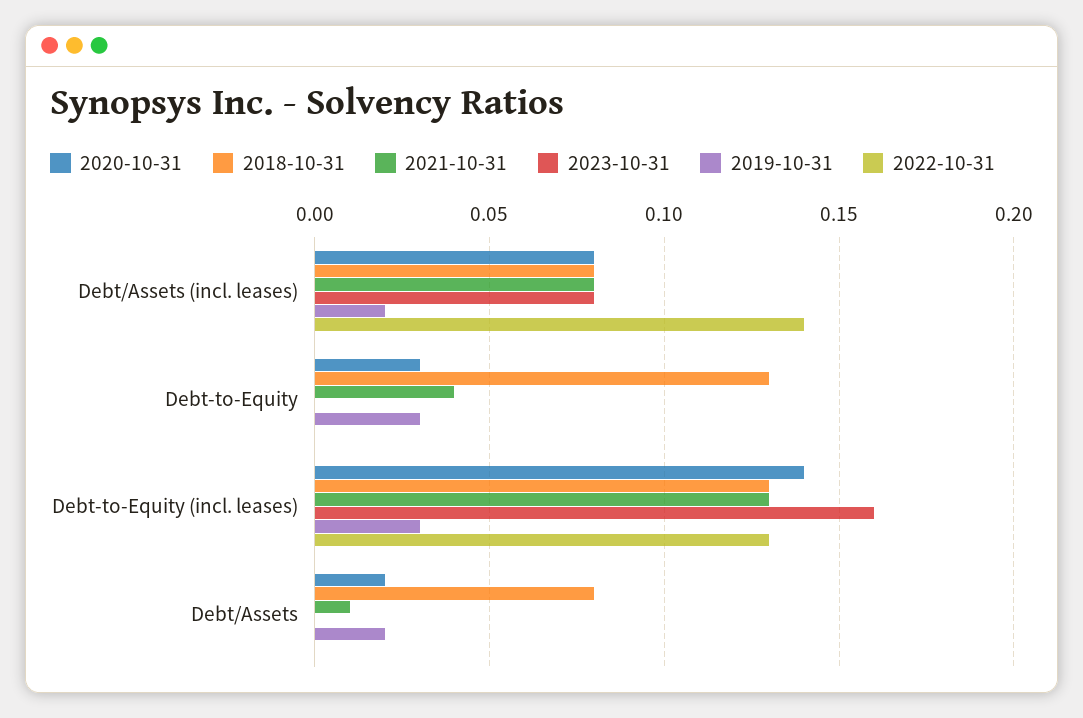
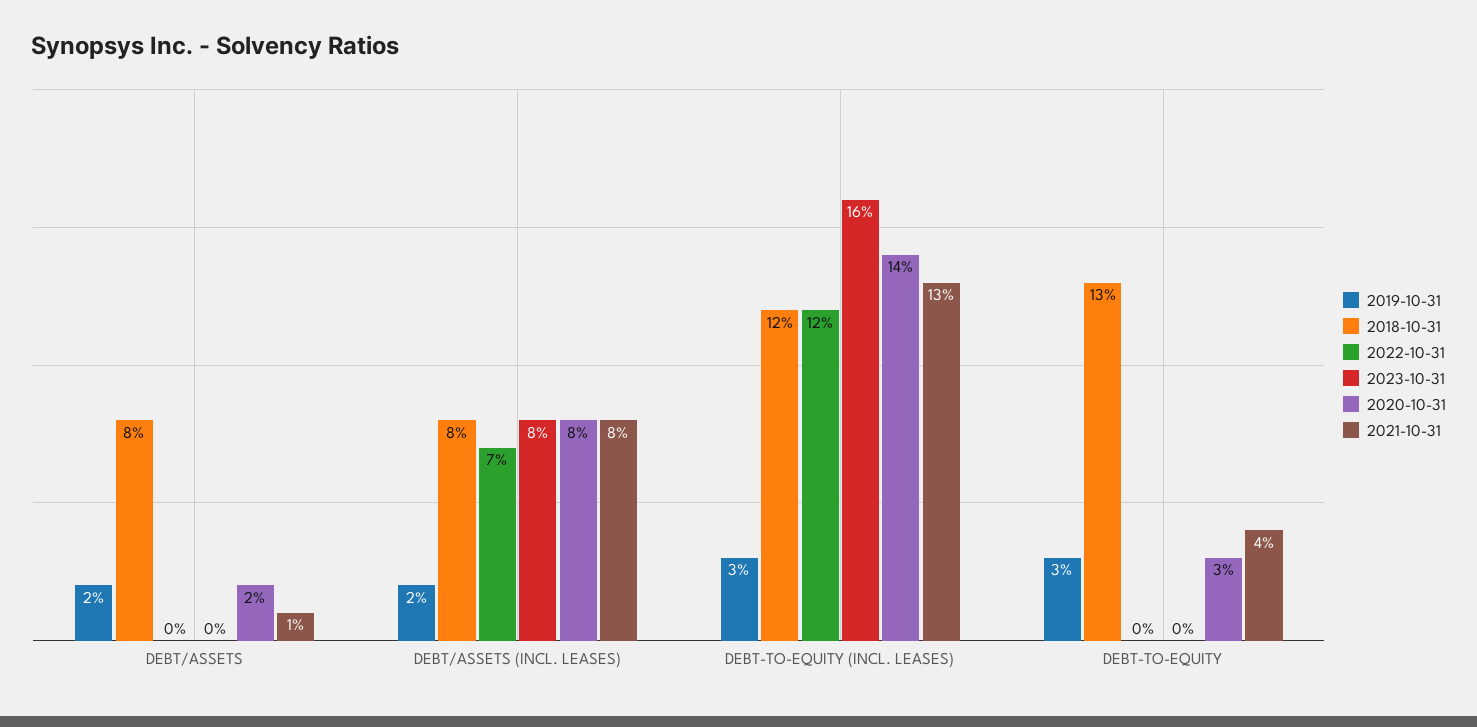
2022-10-31, Debt/Assets (incl. leases): 0.14 -> 0.07
2018-10-31, Debt-to-Equity (incl. leases): 0.13 -> 0.12
2022-10-31, Debt-to-Equity (incl. leases): 0.13 -> 0.12

